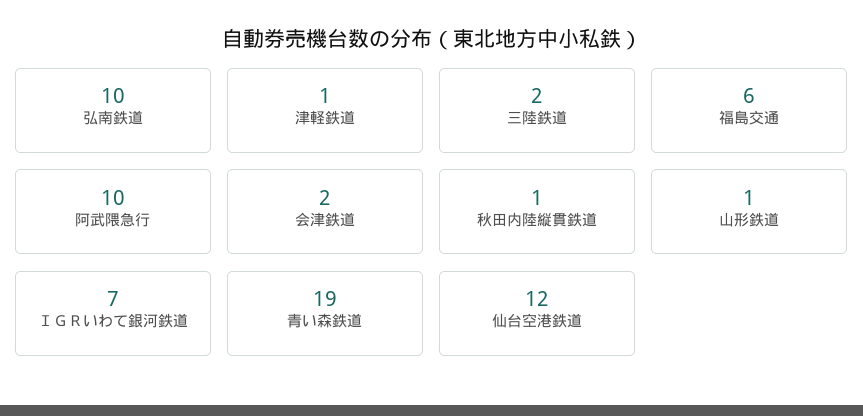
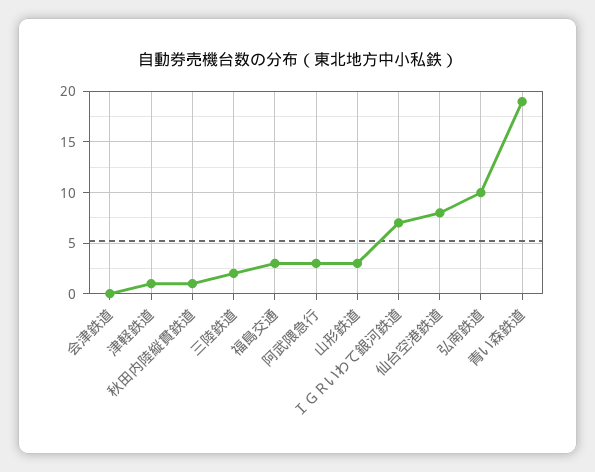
福島交通: 6 -> 3
阿武隈急行: 10 -> 3
会津鉄道: 2 -> 0
山形鉄道: 1 -> 3
仙台空港鉄道: 12 -> 8

